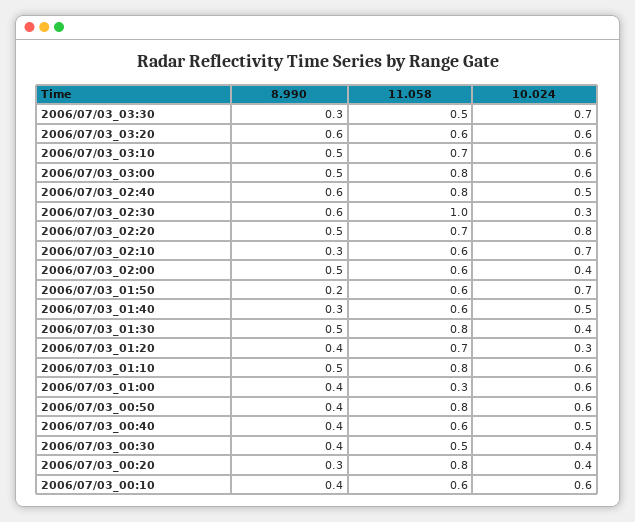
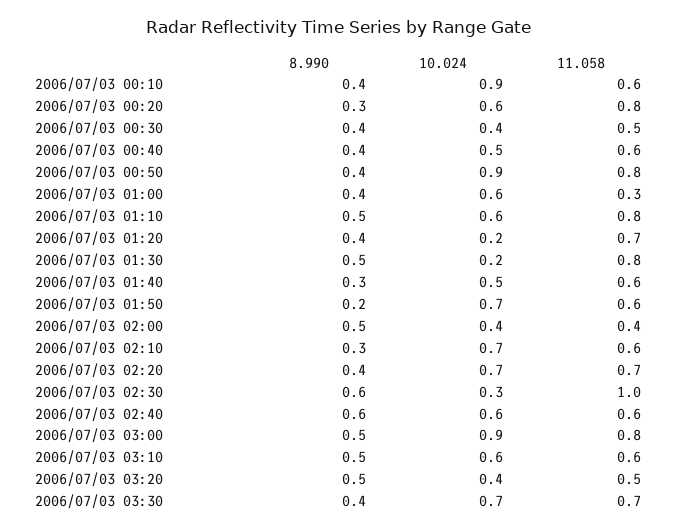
8.990, 2006/07/03_03:30: 0.3 -> 0.4
11.058, 2006/07/03_03:30: 0.5 -> 0.7
8.990, 2006/07/03_03:20: 0.6 -> 0.5
11.058, 2006/07/03_03:20: 0.6 -> 0.5
10.024, 2006/07/03_03:20: 0.6 -> 0.4
11.058, 2006/07/03_03:10: 0.7 -> 0.6
10.024, 2006/07/03_03:00: 0.6 -> 0.9
11.058, 2006/07/03_02:40: 0.8 -> 0.6
10.024, 2006/07/03_02:40: 0.5 -> 0.6
8.990, 2006/07/03_02:20: 0.5 -> 0.4
10.024, 2006/07/03_02:20: 0.8 -> 0.7
11.058, 2006/07/03_02:00: 0.6 -> 0.4
10.024, 2006/07/03_01:30: 0.4 -> 0.2
10.024, 2006/07/03_01:20: 0.3 -> 0.2
10.024, 2006/07/03_00:50: 0.6 -> 0.9
10.024, 2006/07/03_00:20: 0.4 -> 0.6
10.024, 2006/07/03_00:10: 0.6 -> 0.9

